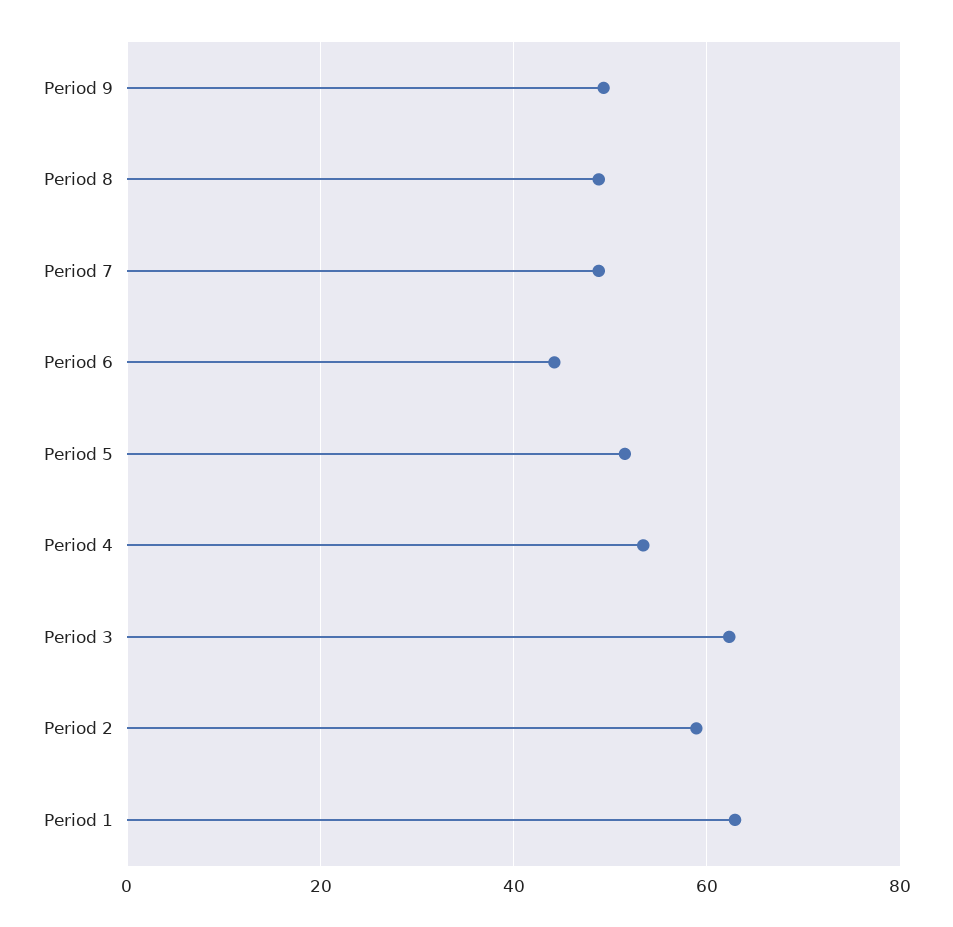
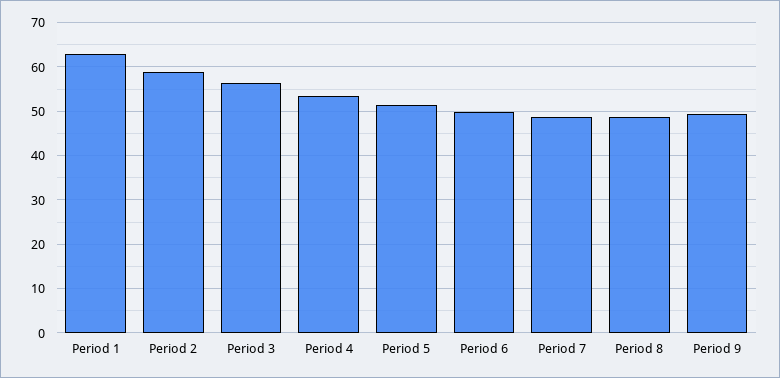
Period 6: 44 -> 50
Period 3: 62 -> 56

